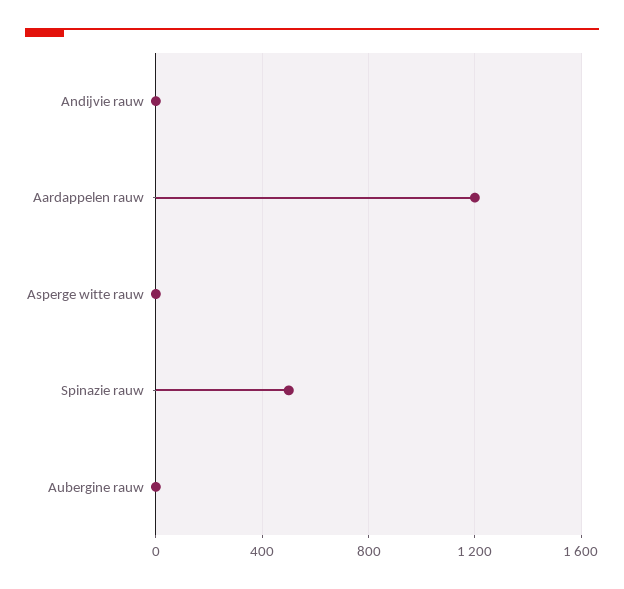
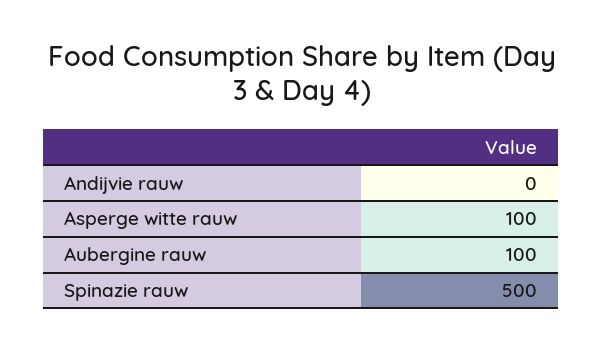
Aardappelen rauw: 1200 -> none
Asperge witte rauw: 0 -> 100
Aubergine rauw: 0 -> 100

